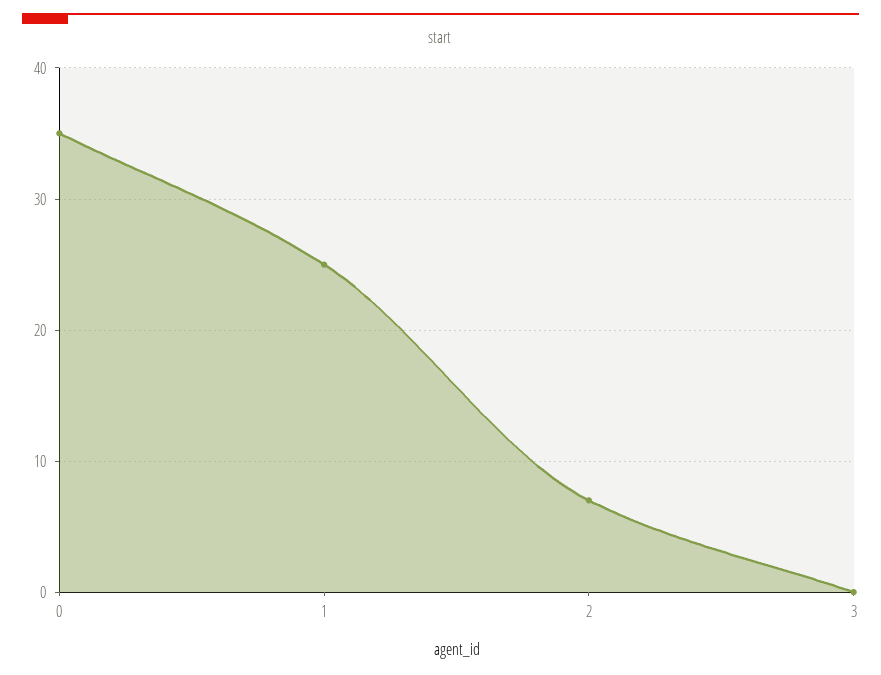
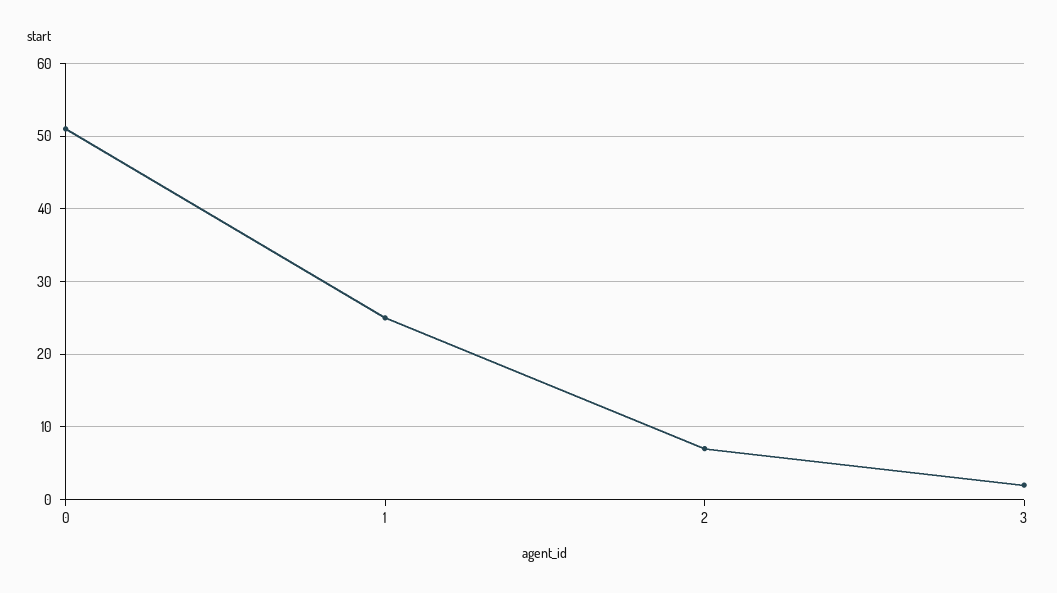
0: 35 -> 51
3: 0 -> 2

